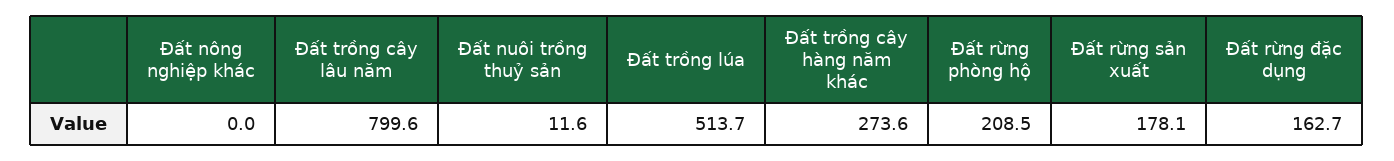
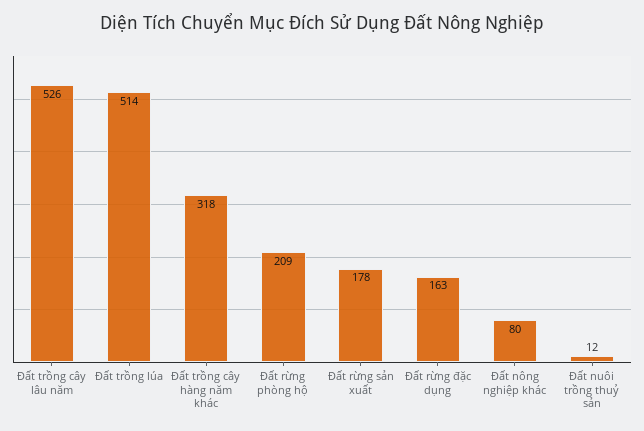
Đất nông nghiệp khác: 0 -> 80
Đất trồng cây lâu năm: 799.6 -> 526
Đất trồng cây hàng năm khác: 273.6 -> 318

